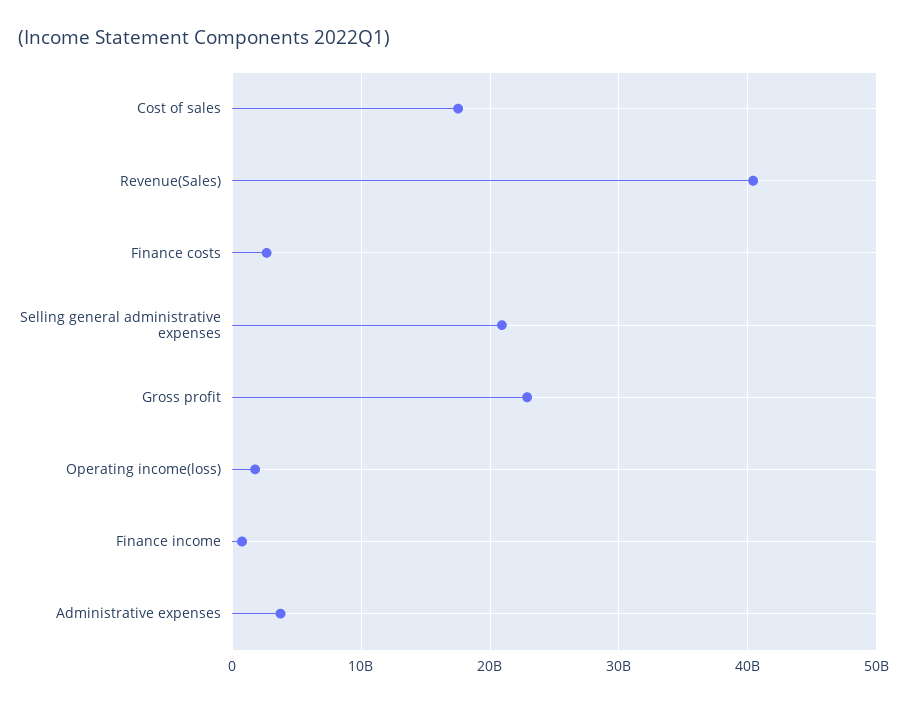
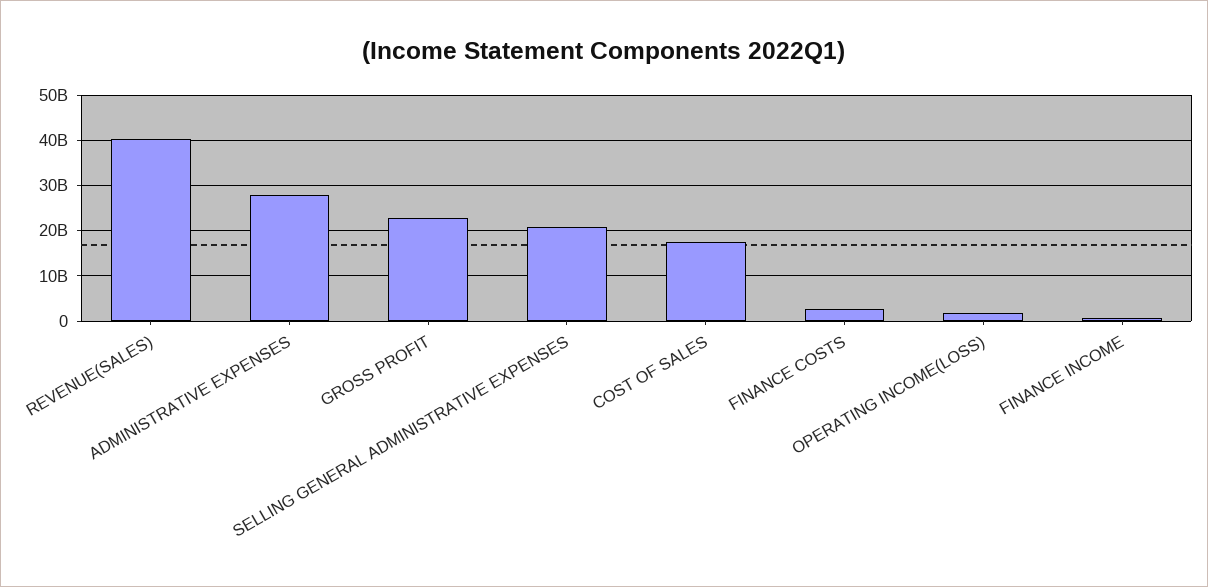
Administrative expenses: 4000000000 -> 28000000000

